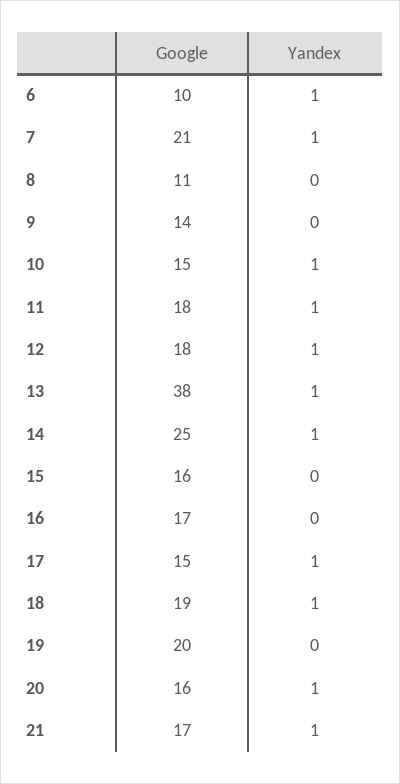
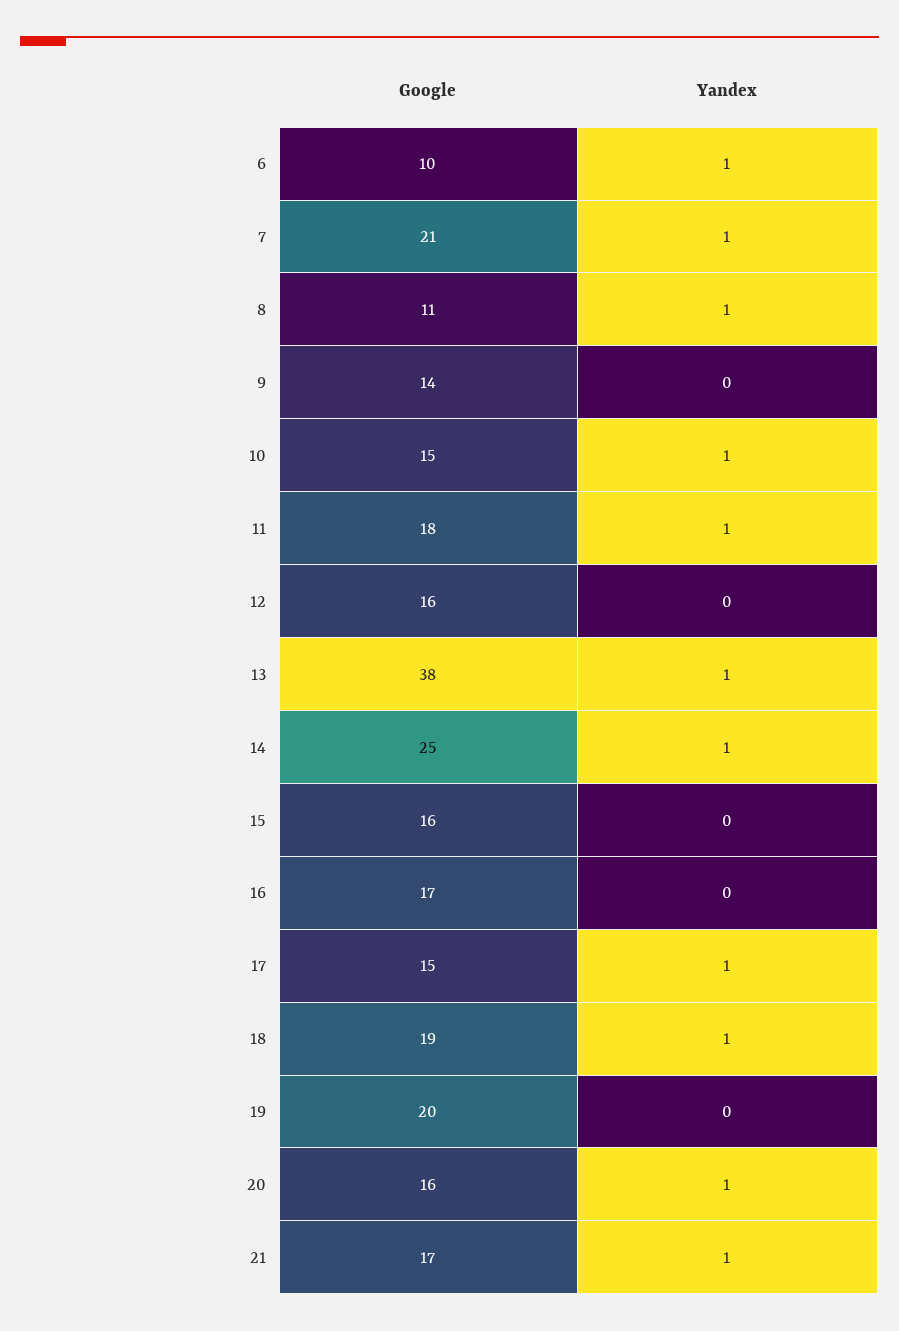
Yandex, 8: 0 -> 1
Google, 12: 18 -> 16
Yandex, 12: 1 -> 0

